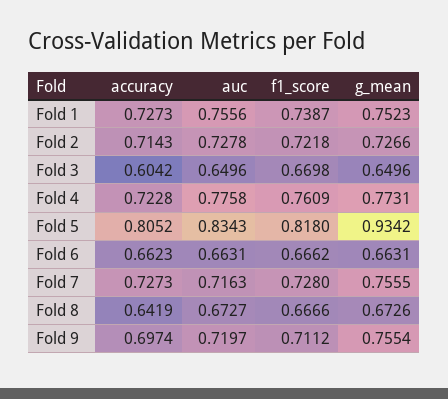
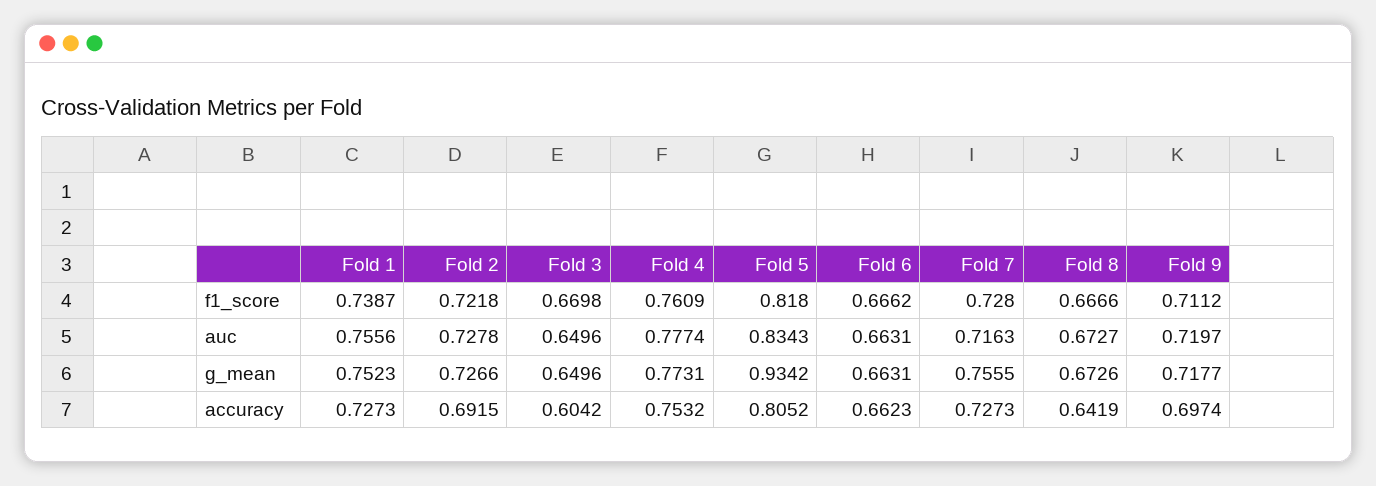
accuracy, Fold 2: 0.7143 -> 0.6915
accuracy, Fold 4: 0.7228 -> 0.7532
auc, Fold 4: 0.7758 -> 0.7774
g_mean, Fold 9: 0.7554 -> 0.7177

